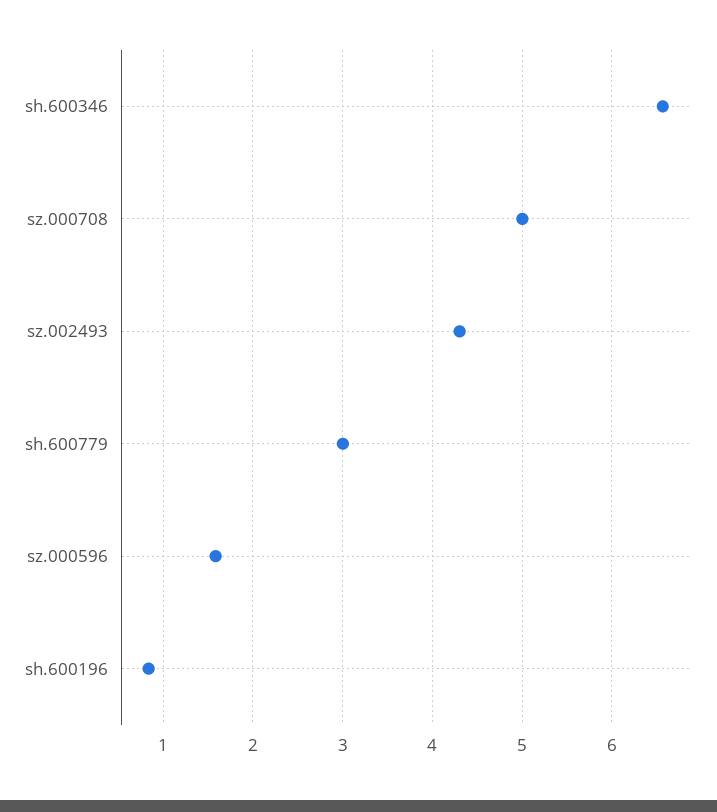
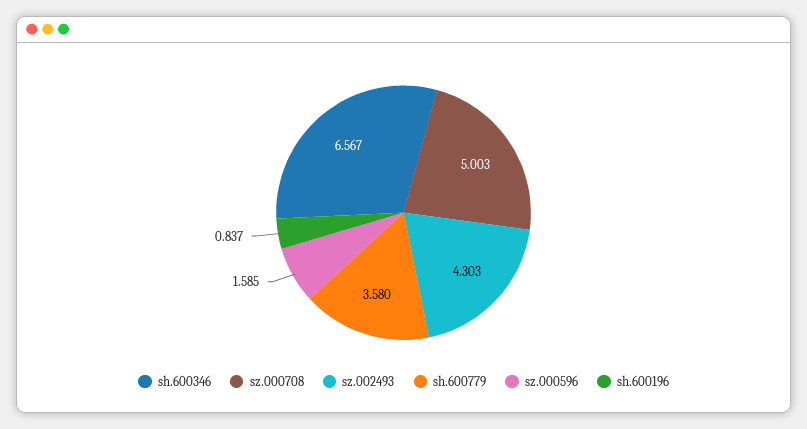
sh.600779: 3 -> 3.58

